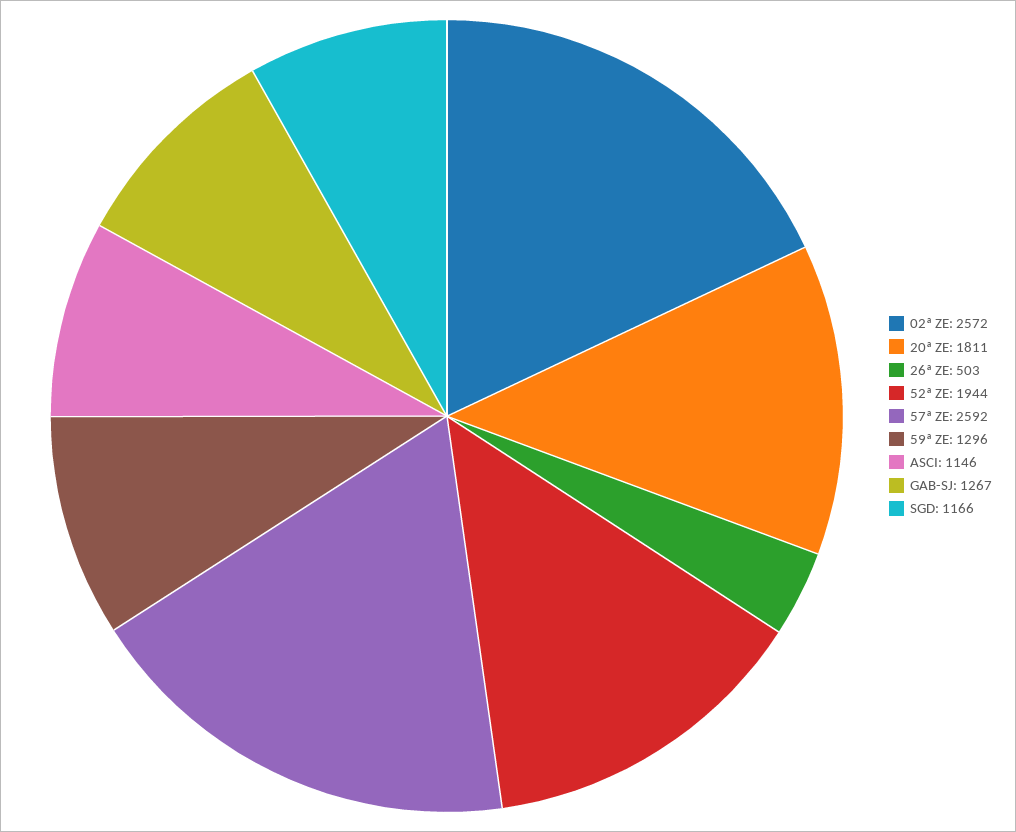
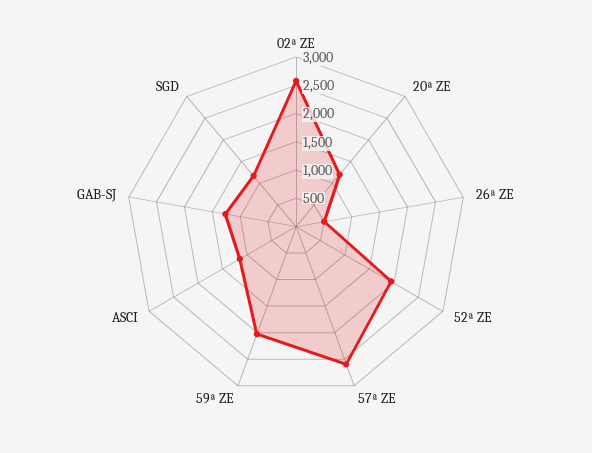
20ª ZE: 1811 -> 1250
59ª ZE: 1296 -> 2000

